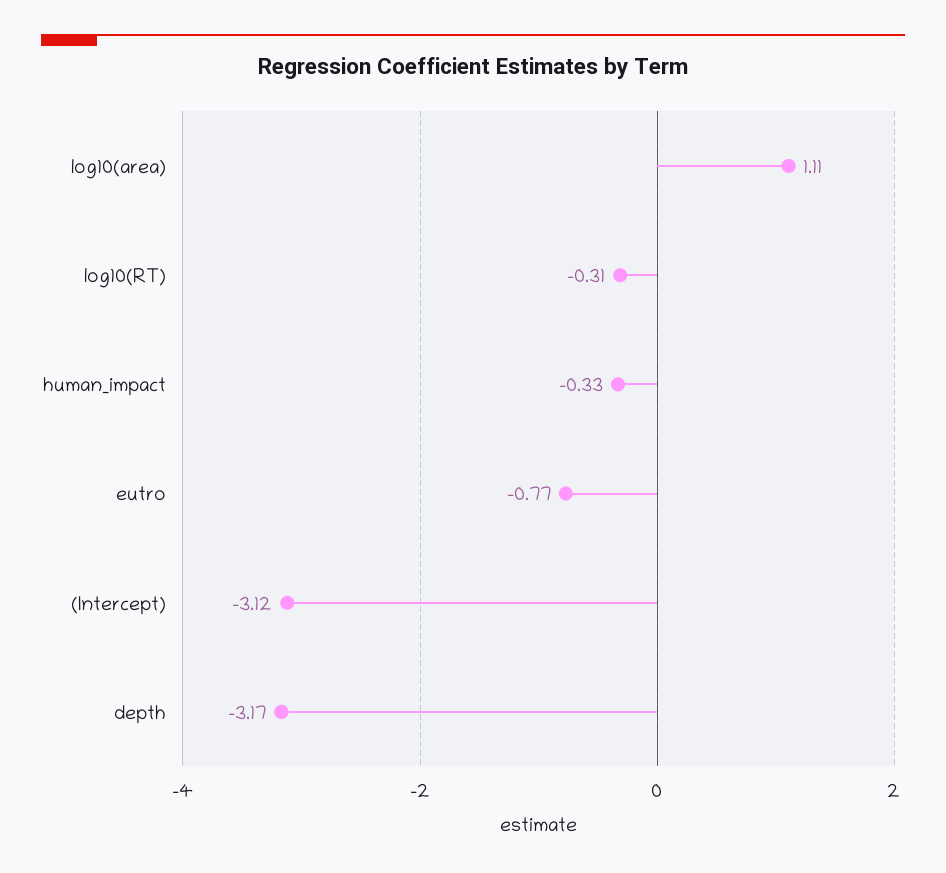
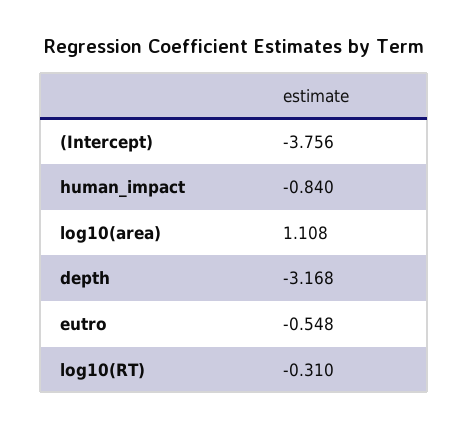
human_impact: -0.33 -> -0.84
eutro: -0.77 -> -0.548
(Intercept): -3.12 -> -3.756

